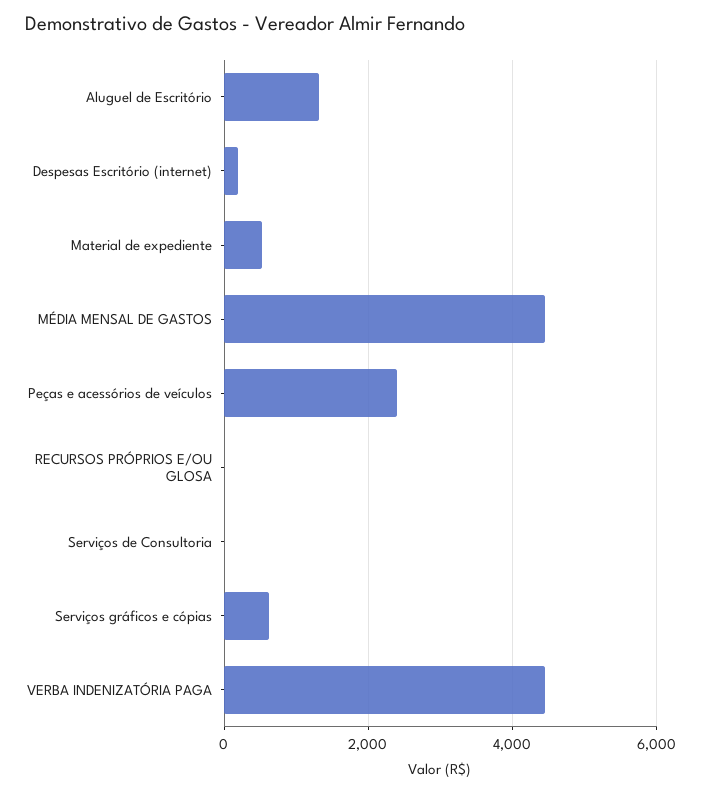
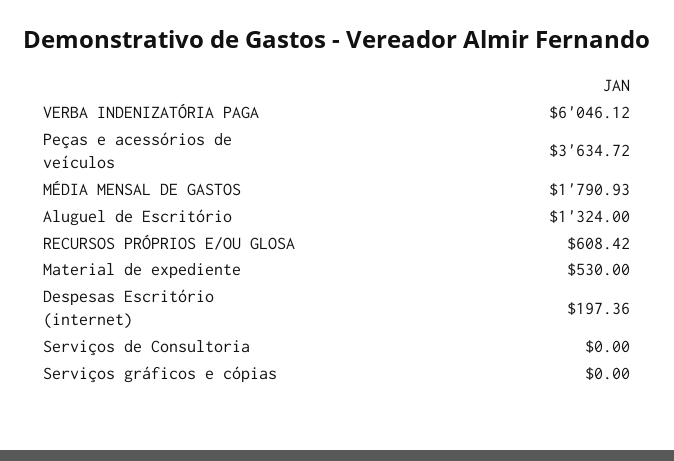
MÉDIA MENSAL DE GASTOS: 4400 -> 1790.93
Peças e acessórios de veículos: 2400 -> 3634.72
RECURSOS PRÓPRIOS E/OU GLOSA: 0 -> 608.42
Serviços gráficos e cópias: 600 -> 0
VERBA INDENIZATÓRIA PAGA: 4400 -> 6046.12

